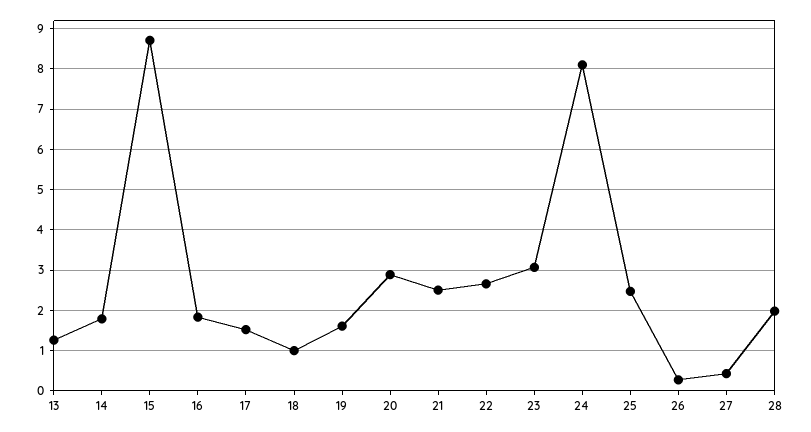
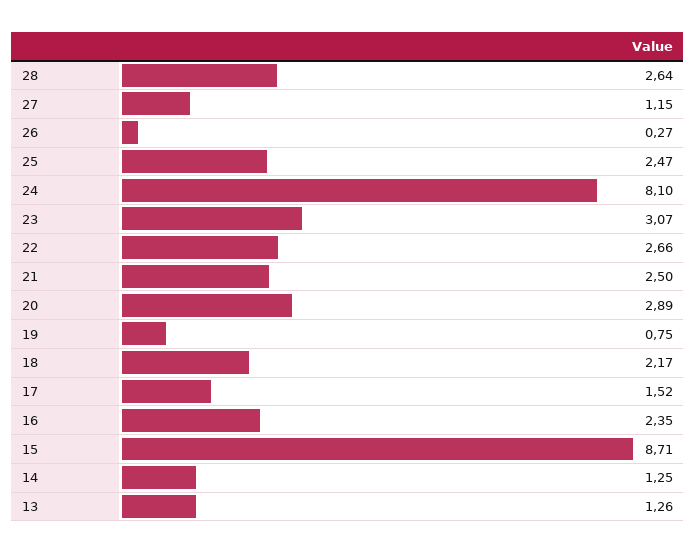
14: 1.8 -> 1.25
16: 1.8 -> 2.35
18: 1 -> 2.17
19: 1.6 -> 0.75
27: 0.4 -> 1.15
28: 2 -> 2.64

